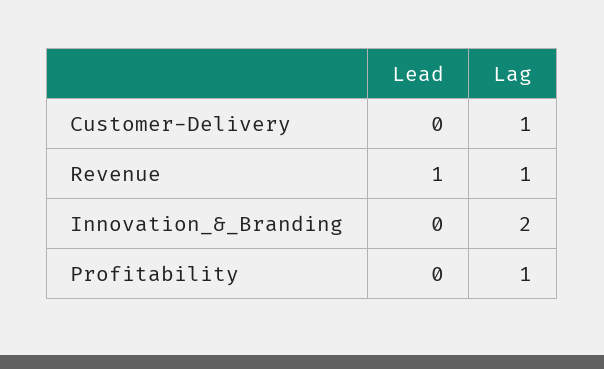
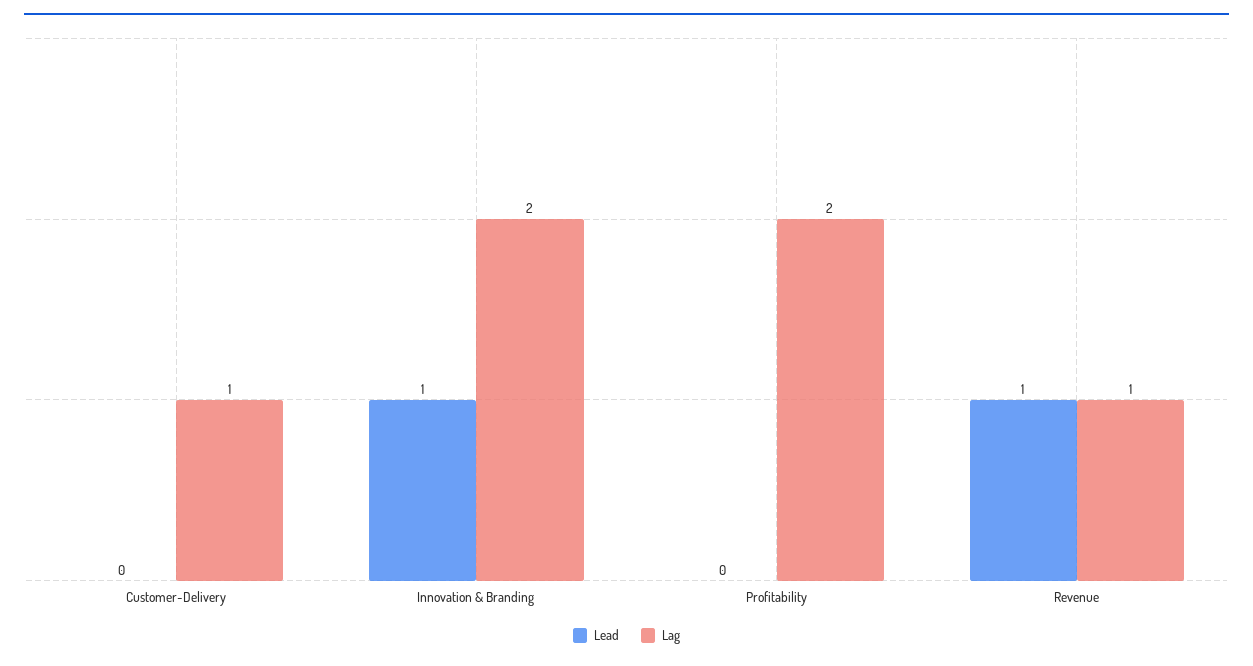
Lead, Innovation_&_Branding: 0 -> 1
Lag, Profitability: 1 -> 2

